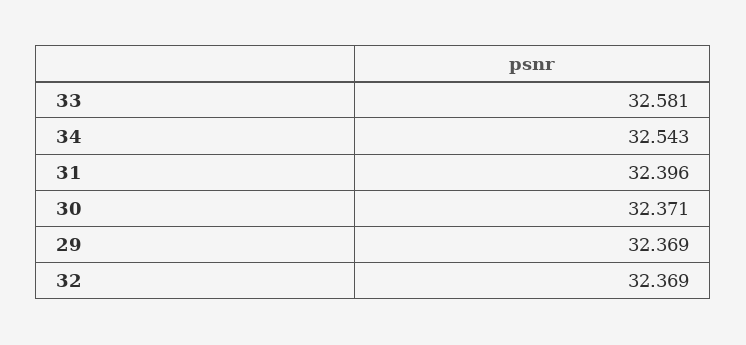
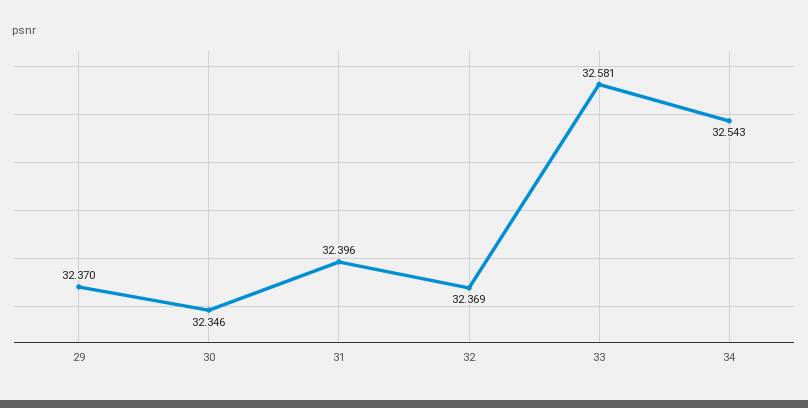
30: 32.371 -> 32.346
29: 32.369 -> 32.37

